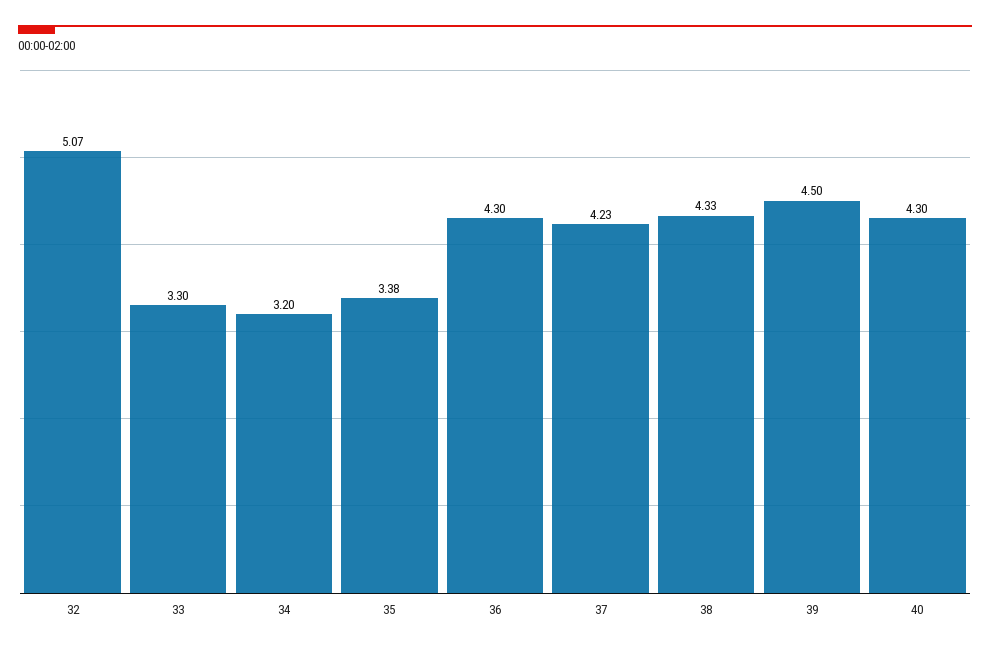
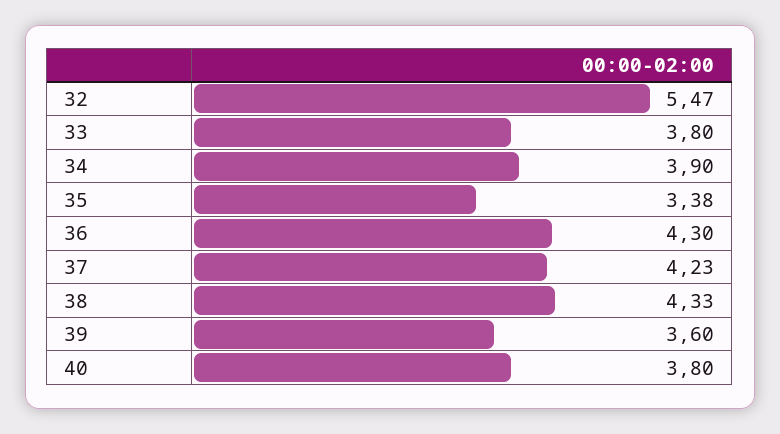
32: 5.07 -> 5.47
33: 3.3 -> 3.8
34: 3.2 -> 3.9
39: 4.5 -> 3.6
40: 4.3 -> 3.8

